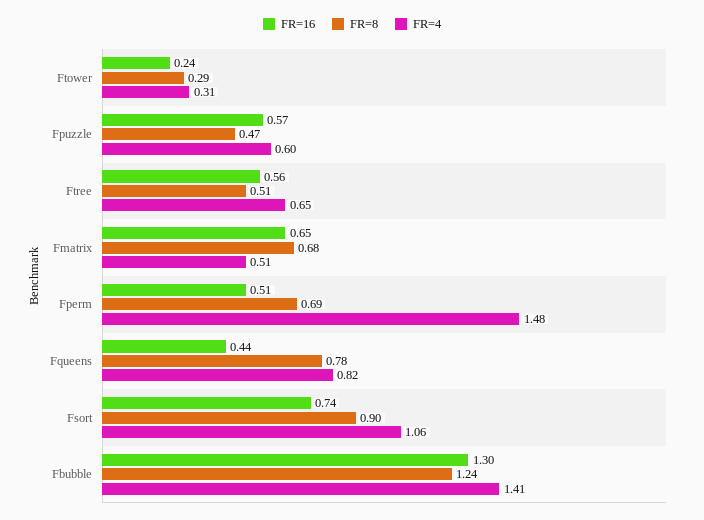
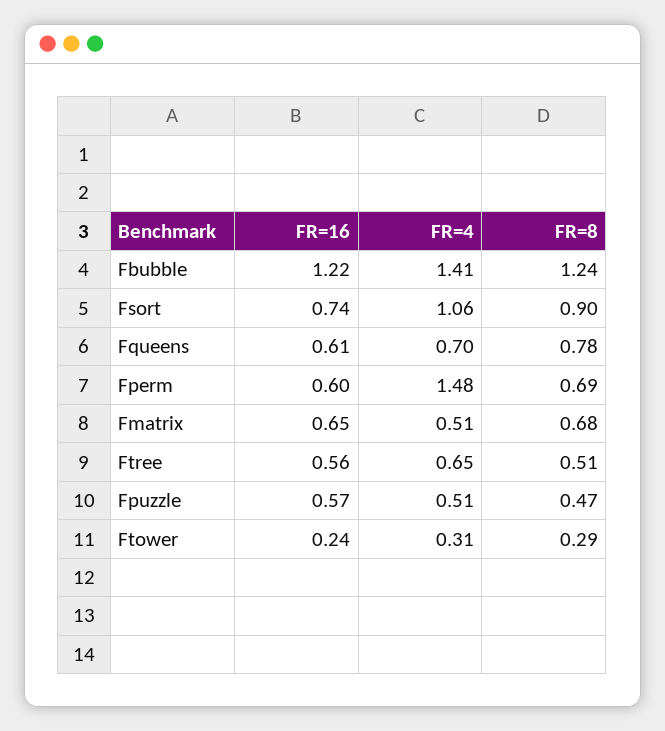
FR=4, Fpuzzle: 0.6 -> 0.51
FR=16, Fperm: 0.51 -> 0.6
FR=16, Fqueens: 0.44 -> 0.61
FR=4, Fqueens: 0.82 -> 0.7
FR=16, Fbubble: 1.3 -> 1.22

